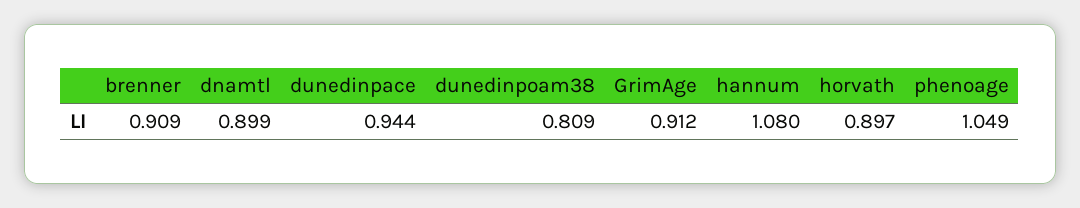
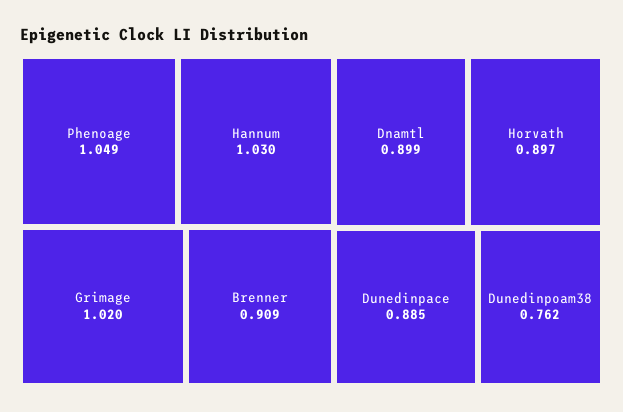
dunedinpace: 0.944 -> 0.885
dunedinpoam38: 0.809 -> 0.762
GrimAge: 0.912 -> 1.02
hannum: 1.08 -> 1.03

